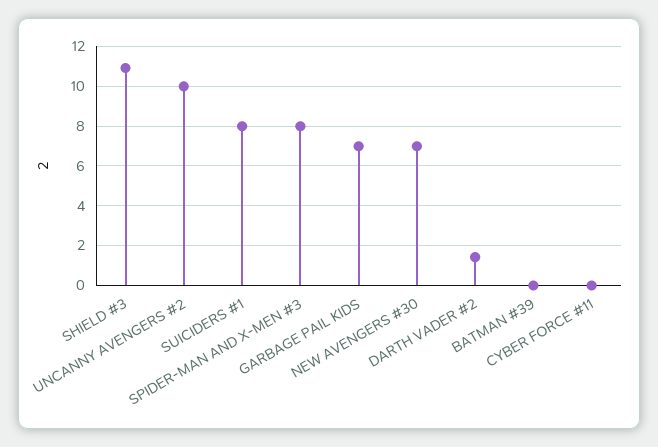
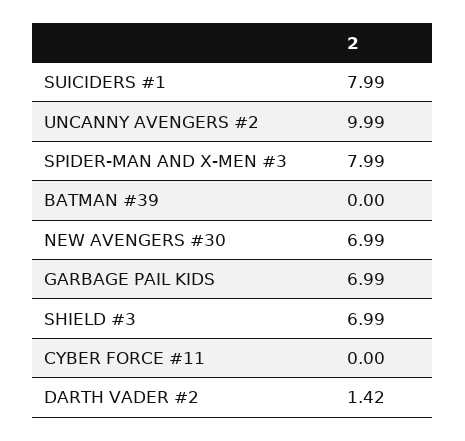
SHIELD #3: 11 -> 6.99

